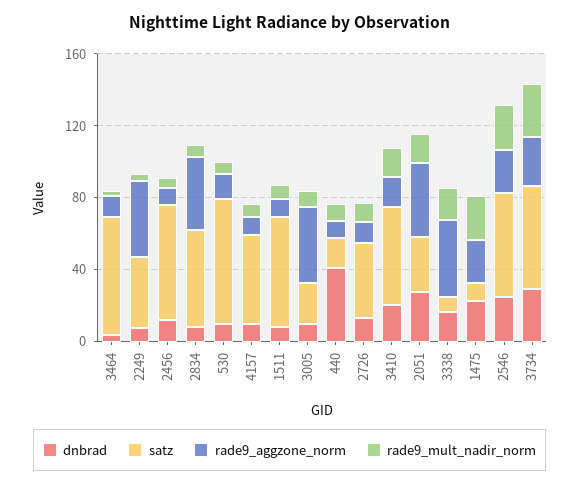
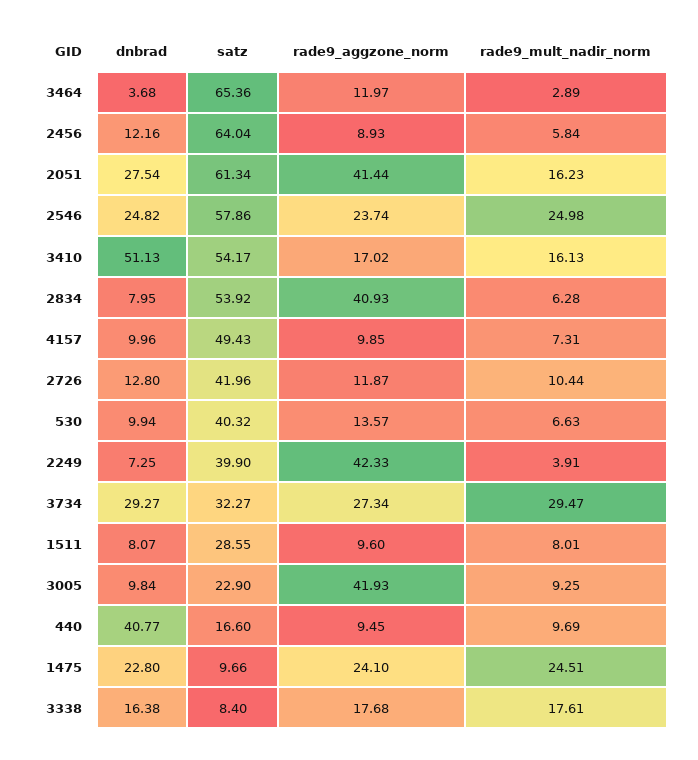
satz, 530: 70 -> 40.32
satz, 1511: 60 -> 28.55
dnbrad, 3410: 20 -> 51.13
satz, 2051: 30 -> 61.34
rade9_aggzone_norm, 3338: 40 -> 17.68
satz, 3734: 60 -> 32.27

